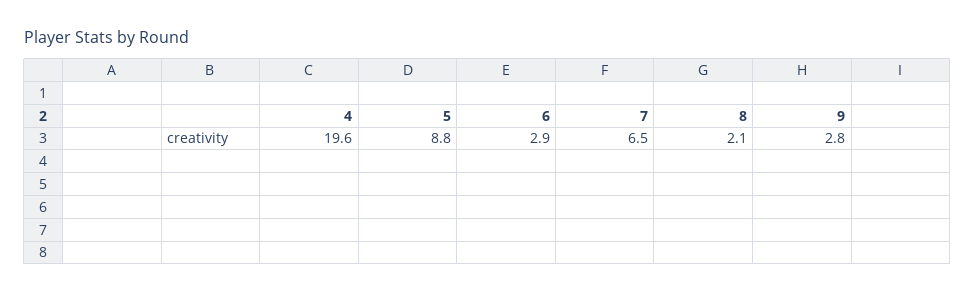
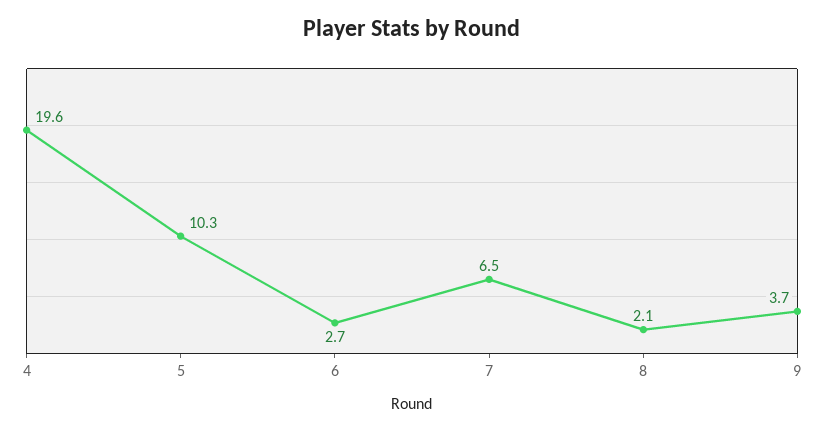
5: 8.8 -> 10.3
6: 2.9 -> 2.7
9: 2.8 -> 3.7

